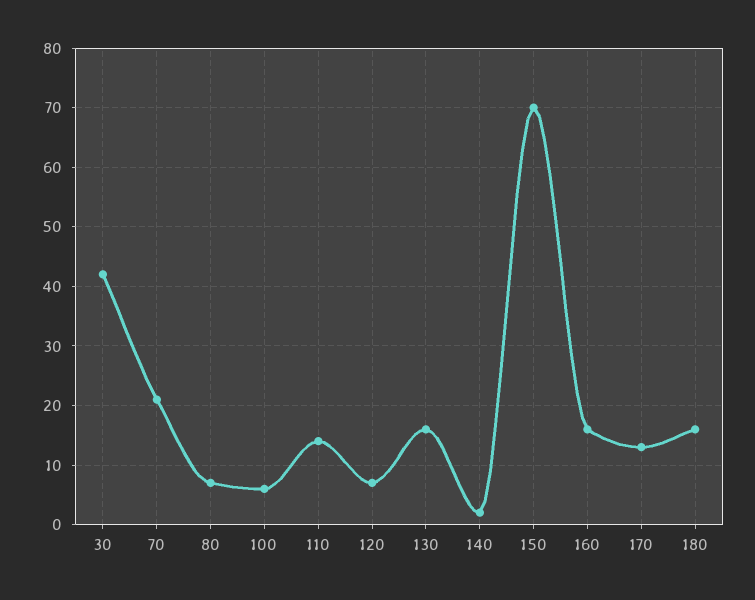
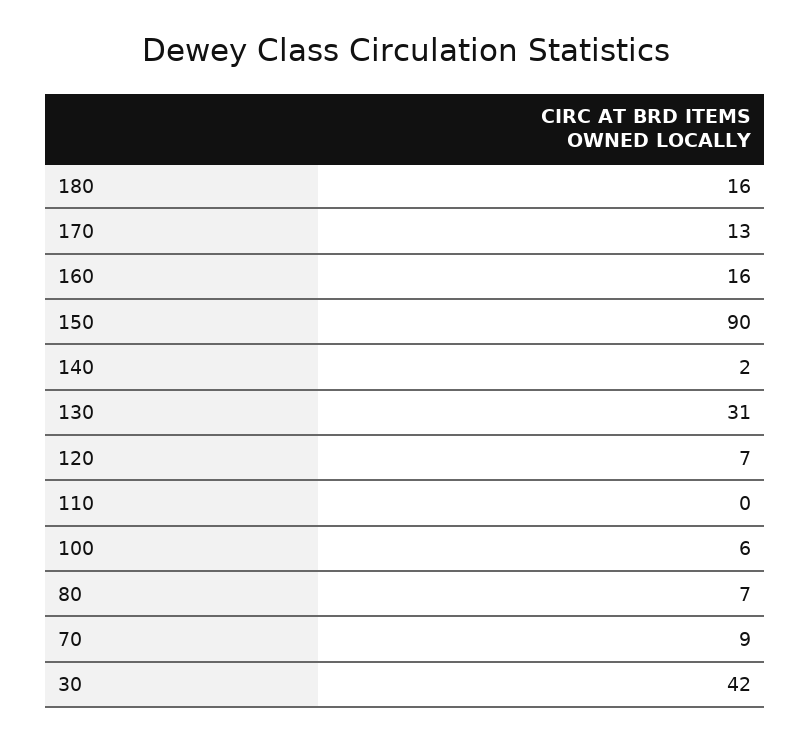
70: 20 -> 9
110: 15 -> 0
130: 15 -> 31
150: 70 -> 90

